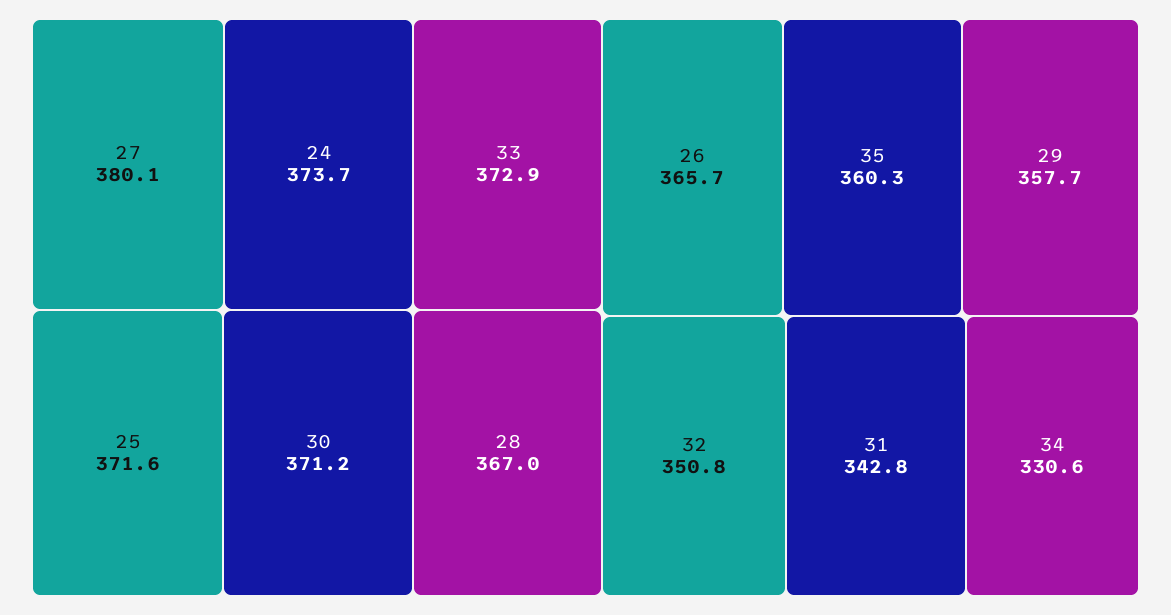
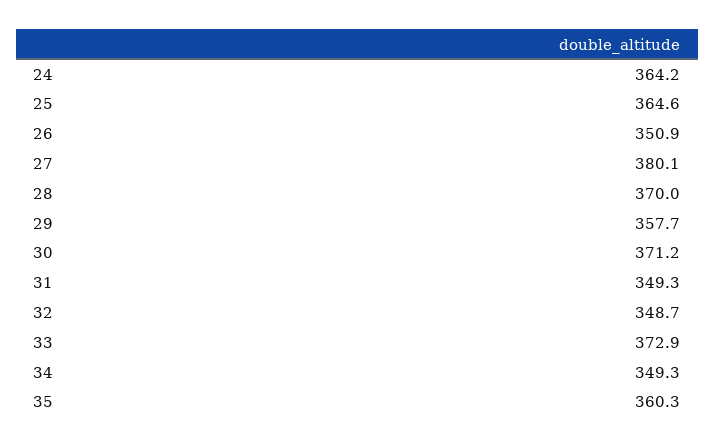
24: 373.7 -> 364.2
25: 371.6 -> 364.6
28: 367 -> 370
26: 365.7 -> 350.9
32: 350.8 -> 348.7
31: 342.8 -> 349.3
34: 330.6 -> 349.3

